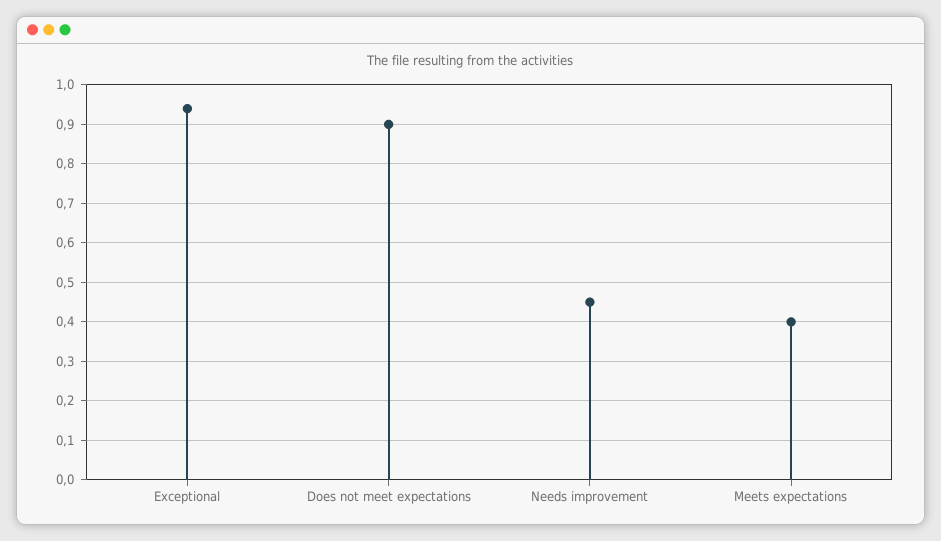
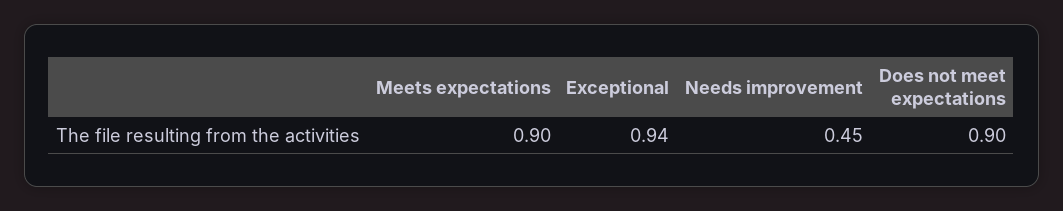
Meets expectations: 0.4 -> 0.9

